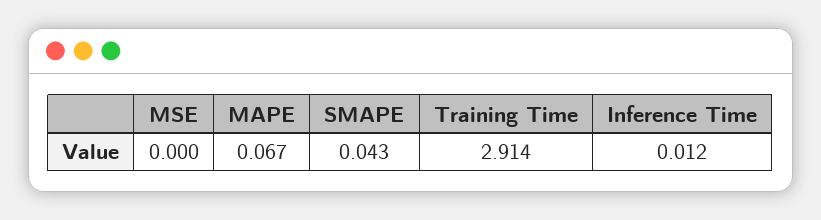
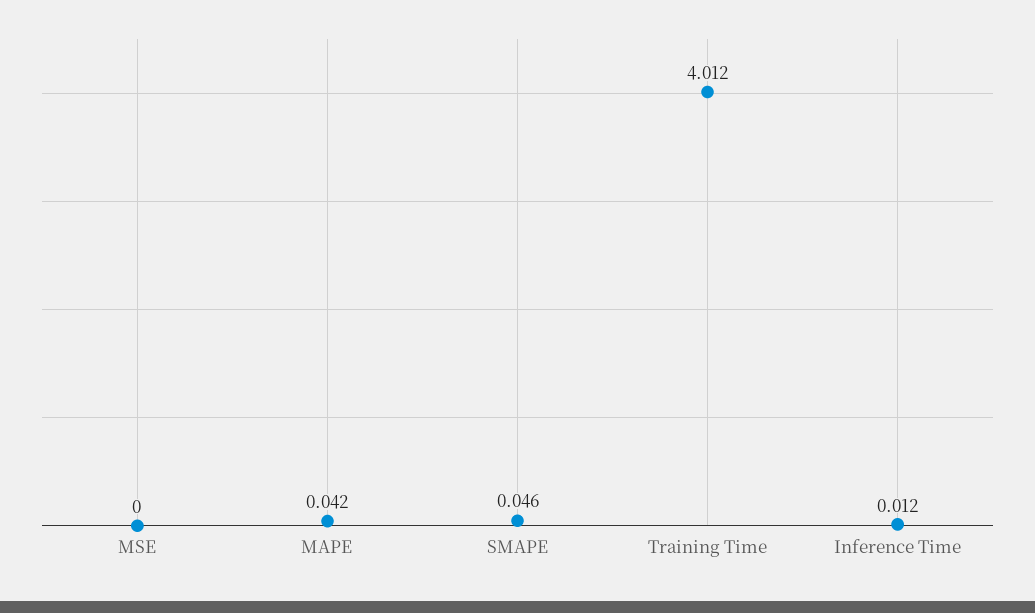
MAPE: 0.067 -> 0.042
SMAPE: 0.043 -> 0.046
Training Time: 2.914 -> 4.012

